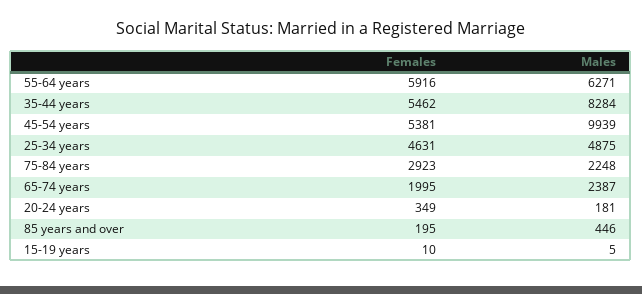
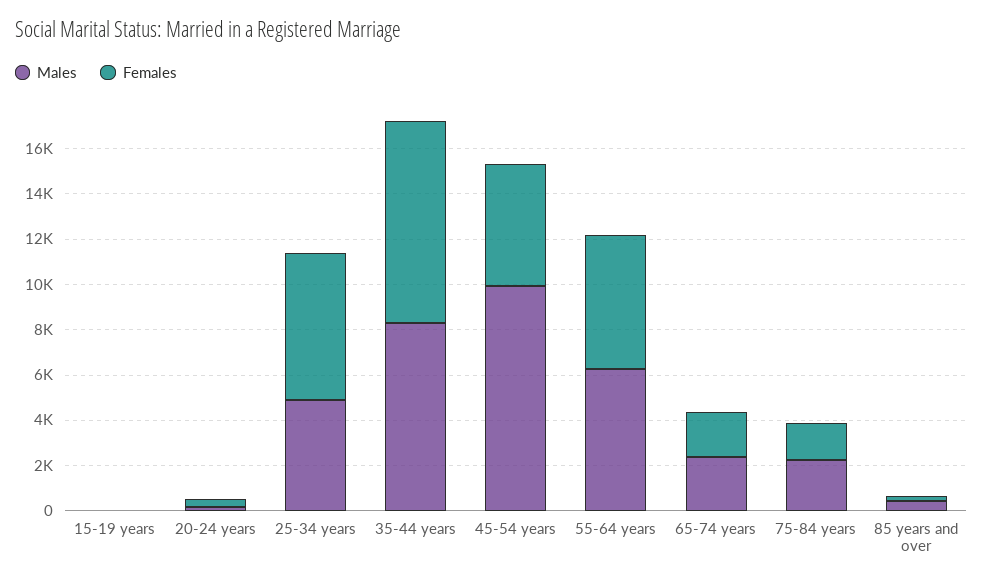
Females, 35-44 years: 5462 -> 9000
Females, 25-34 years: 4631 -> 6500
Females, 75-84 years: 2923 -> 1500

